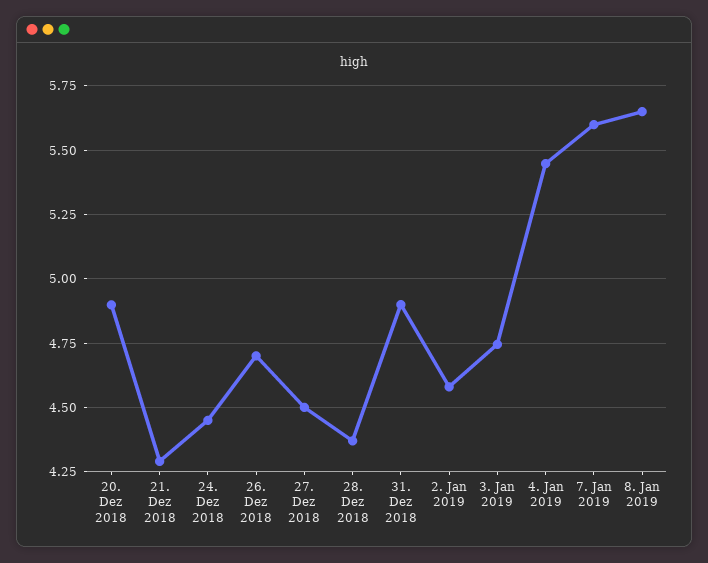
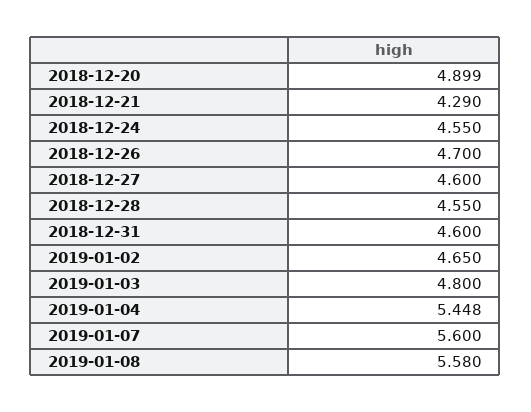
24. Dez 2018: 4.45 -> 4.55
27. Dez 2018: 4.5 -> 4.6
28. Dez 2018: 4.375 -> 4.55
31. Dez 2018: 4.9 -> 4.6
2. Jan 2019: 4.575 -> 4.65
3. Jan 2019: 4.75 -> 4.8
8. Jan 2019: 5.65 -> 5.58

